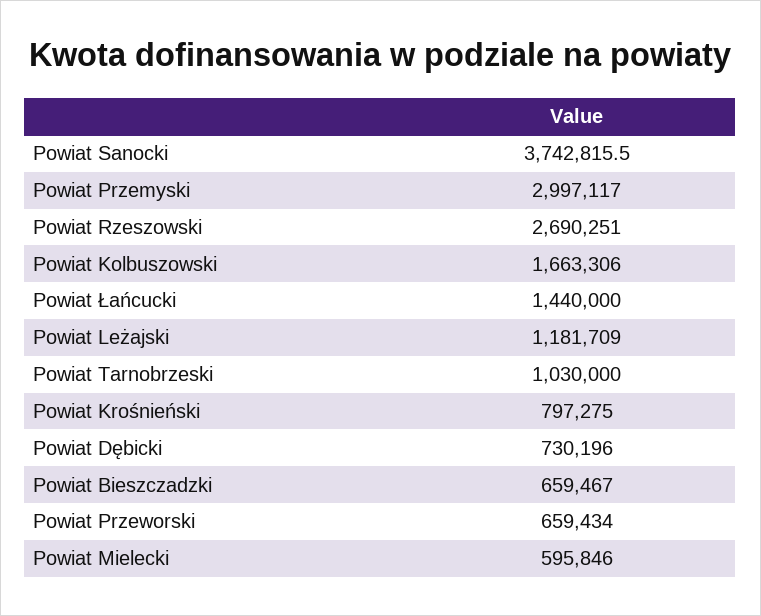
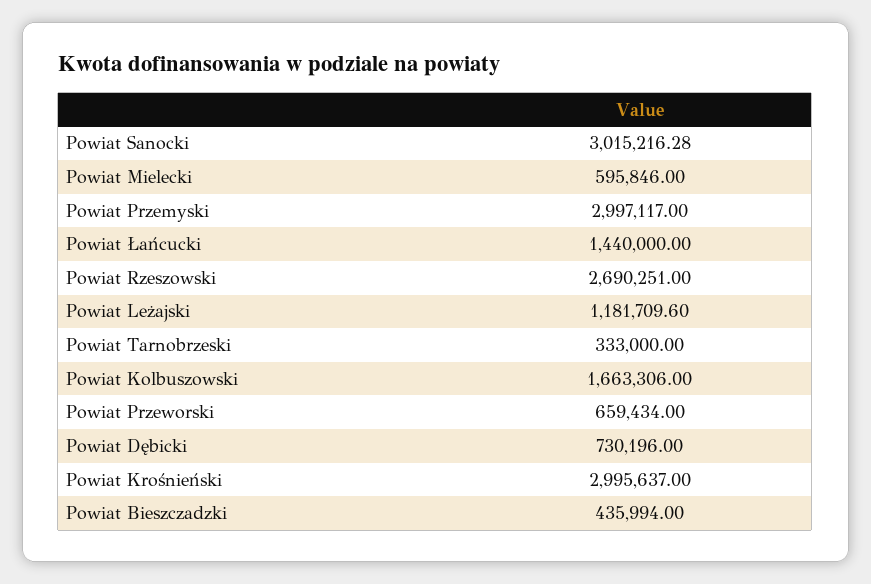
Powiat Sanocki: 3742815.5 -> 3015216.28
Powiat Leżajski: 1181709 -> 1181709.6
Powiat Tarnobrzeski: 1030000 -> 333000
Powiat Krośnieński: 797275 -> 2995637
Powiat Bieszczadzki: 659467 -> 435994

